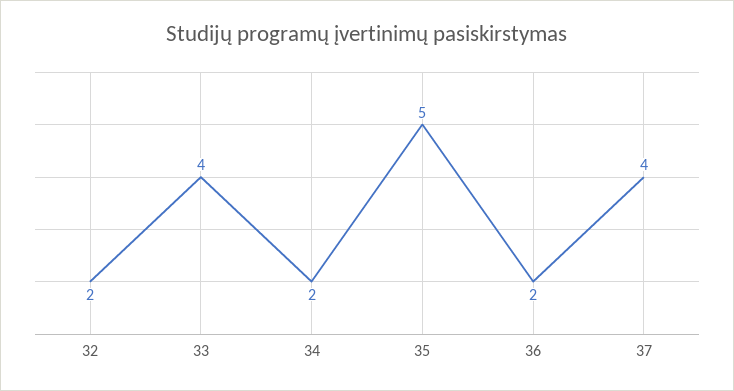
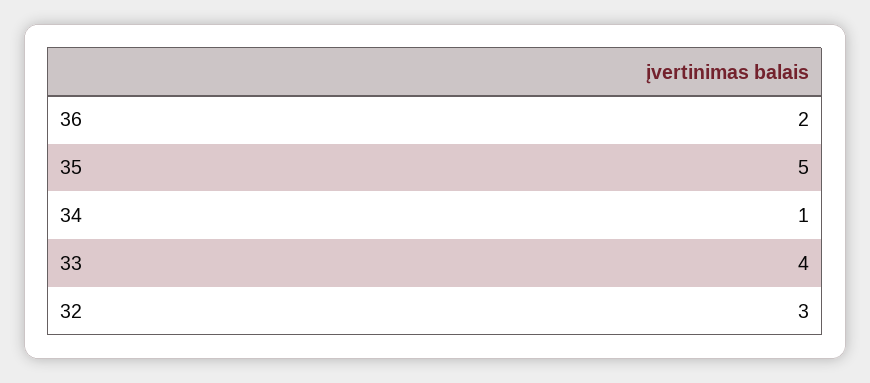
32: 2 -> 3
34: 2 -> 1
37: 4 -> none

